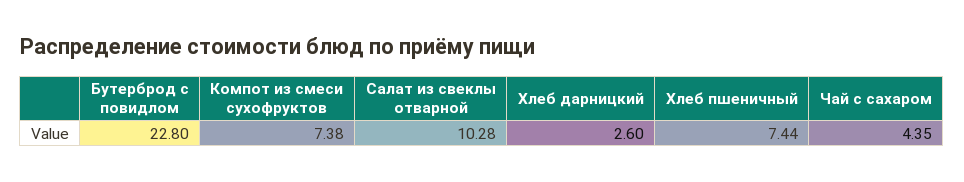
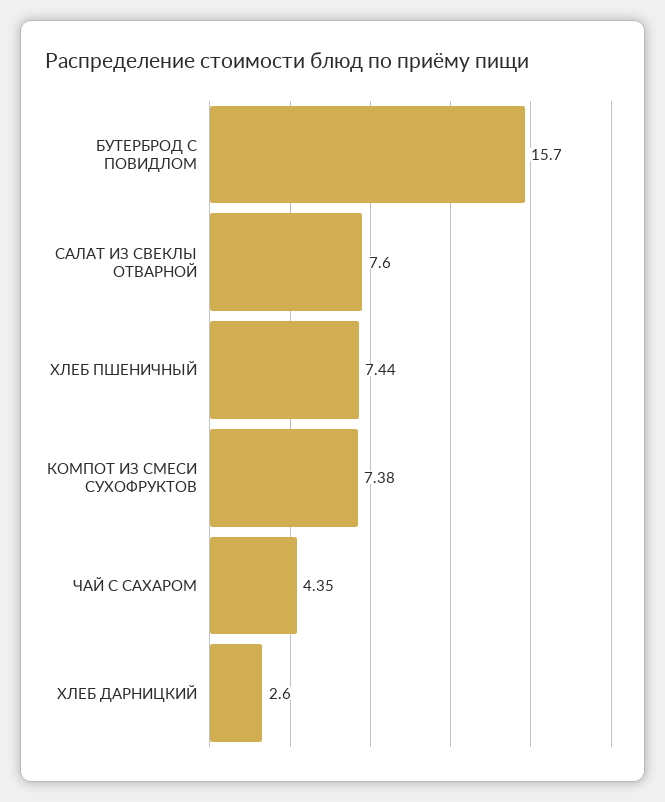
Бутерброд с повидлом: 22.8 -> 15.7
Салат из свеклы отварной: 10.28 -> 7.6

